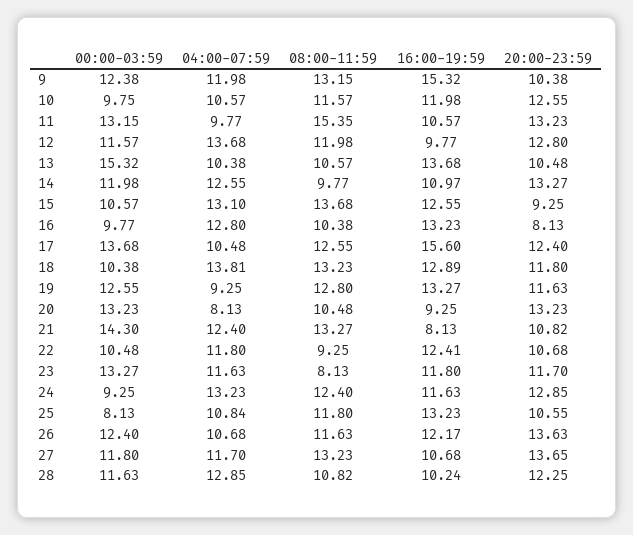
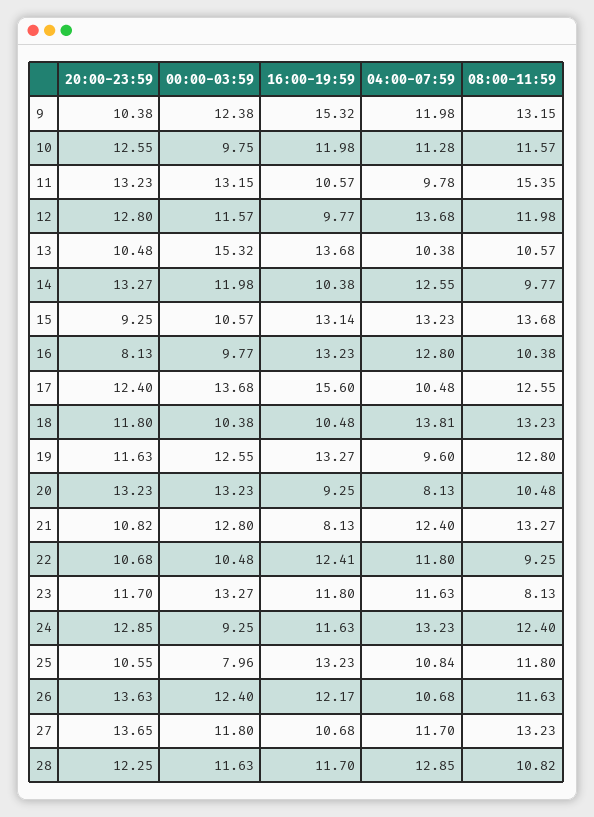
04:00-07:59, 10: 10.57 -> 11.28
04:00-07:59, 11: 9.77 -> 9.78
16:00-19:59, 14: 10.97 -> 10.38
04:00-07:59, 15: 13.1 -> 13.23
16:00-19:59, 15: 12.55 -> 13.14
16:00-19:59, 18: 12.89 -> 10.48
04:00-07:59, 19: 9.25 -> 9.6
00:00-03:59, 21: 14.3 -> 12.8
00:00-03:59, 25: 8.13 -> 7.96
16:00-19:59, 28: 10.24 -> 11.7

